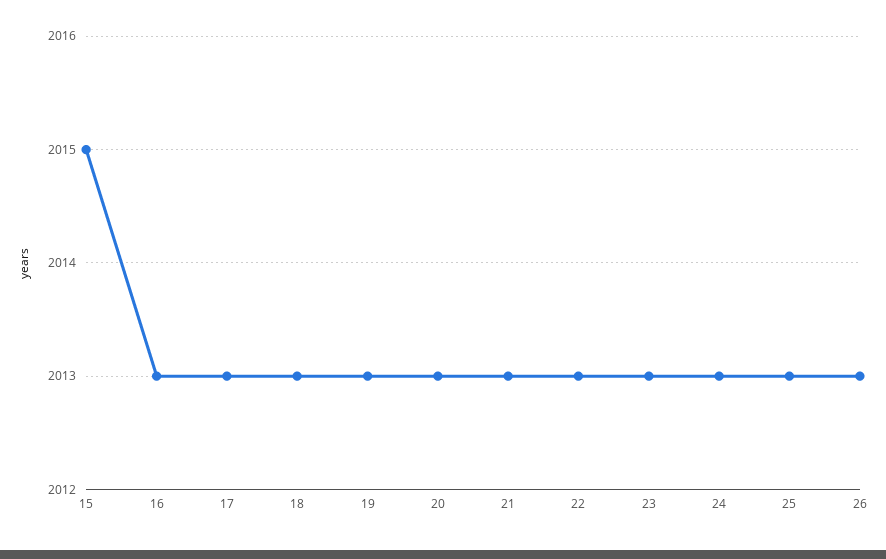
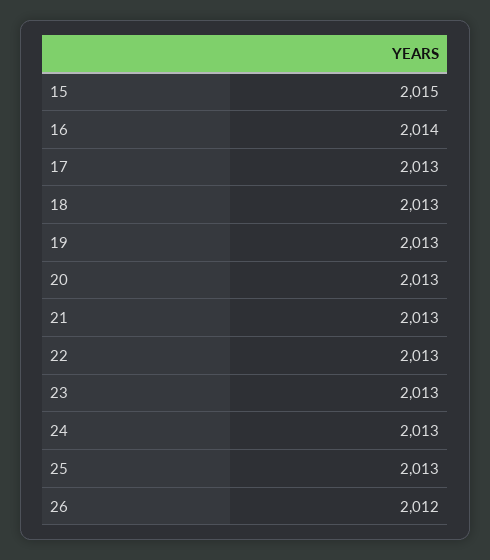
16: 2013 -> 2014
26: 2013 -> 2012

